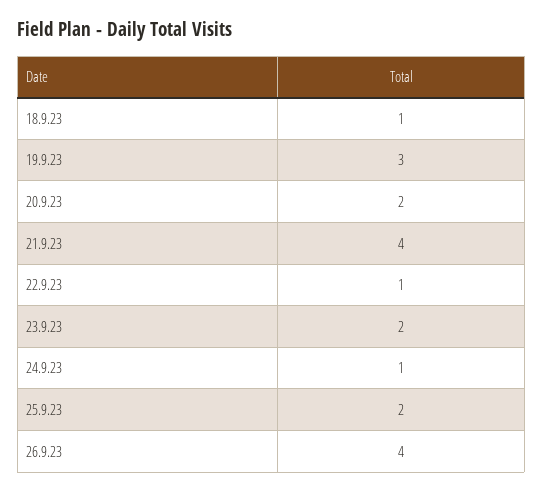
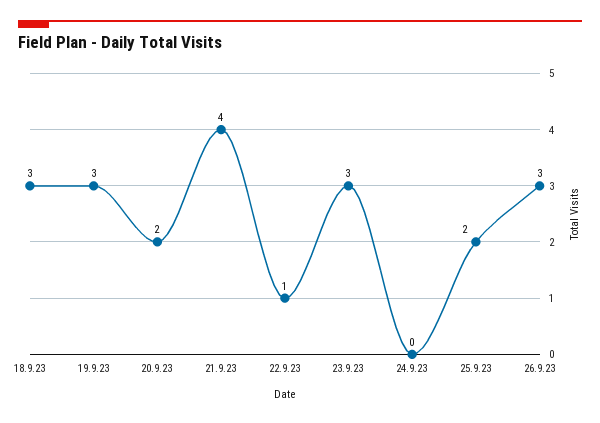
18.9.23: 1 -> 3
23.9.23: 2 -> 3
24.9.23: 1 -> 0
26.9.23: 4 -> 3

